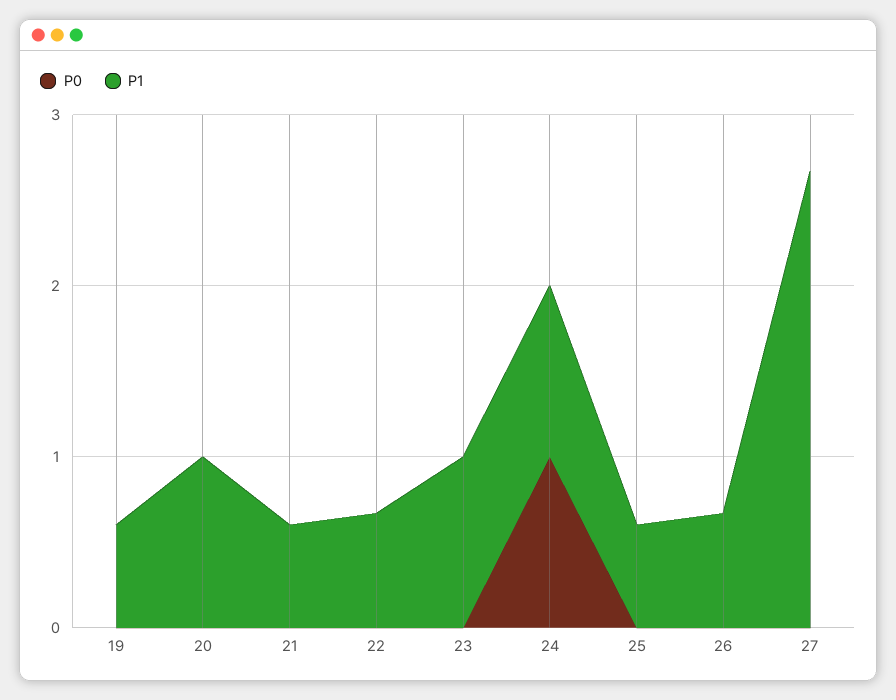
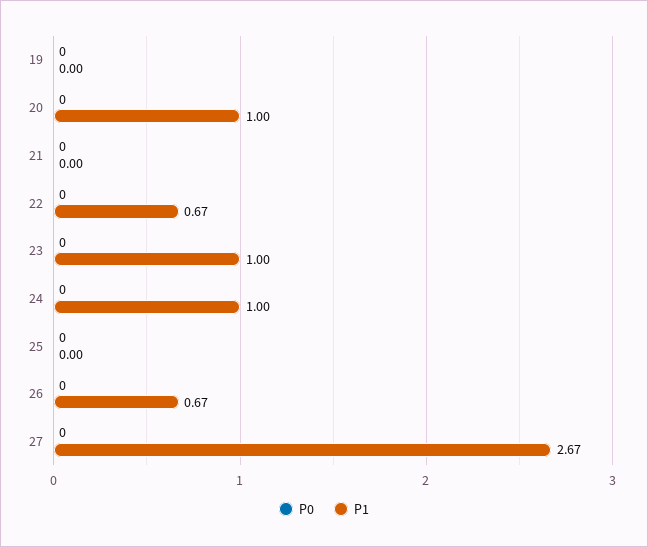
P1, 19: 0.6 -> 0
P1, 21: 0.6 -> 0
P0, 24: 1 -> 0
P1, 25: 0.6 -> 0

